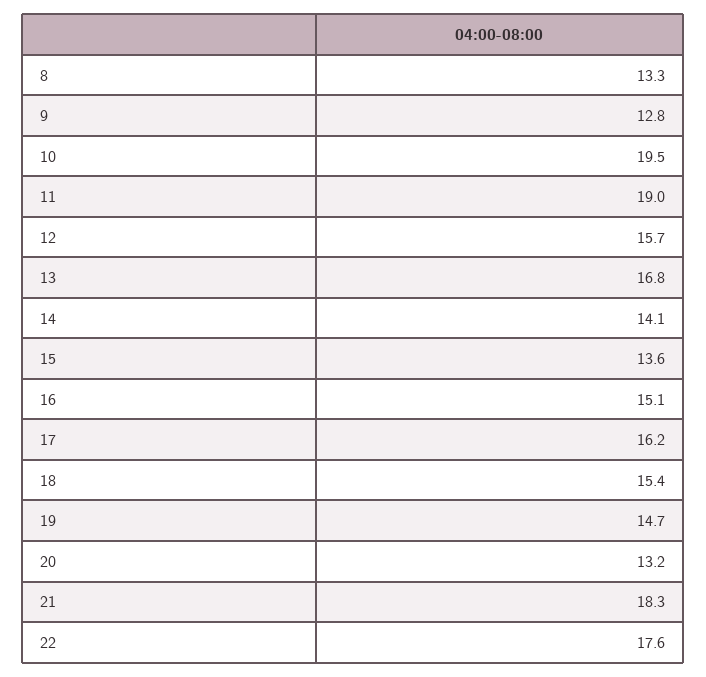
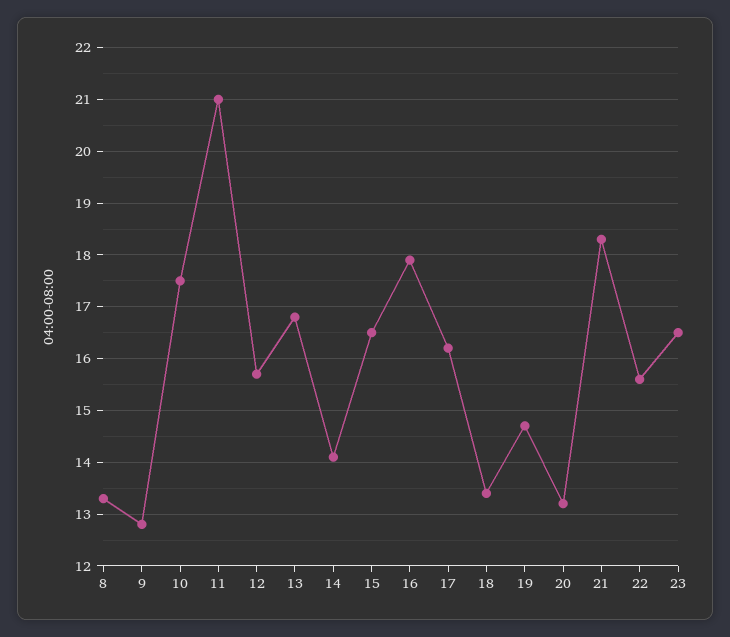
10: 19.5 -> 17.5
11: 19 -> 21
15: 13.6 -> 16.5
16: 15.1 -> 18
18: 15.4 -> 13.5
22: 17.6 -> 15.5
23: none -> 16.5

